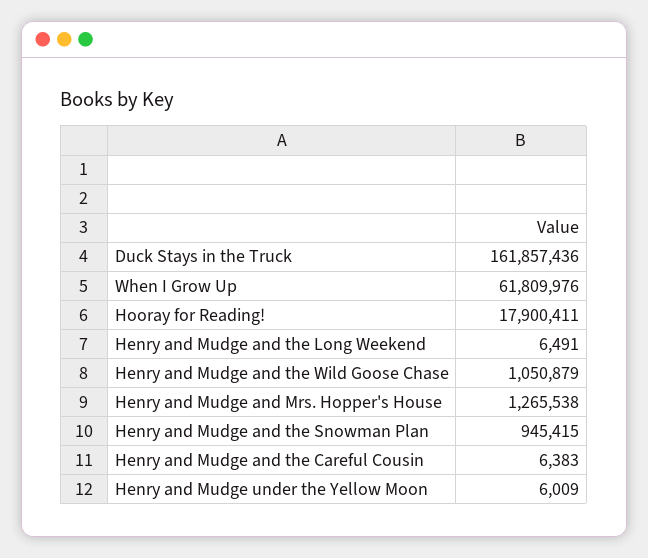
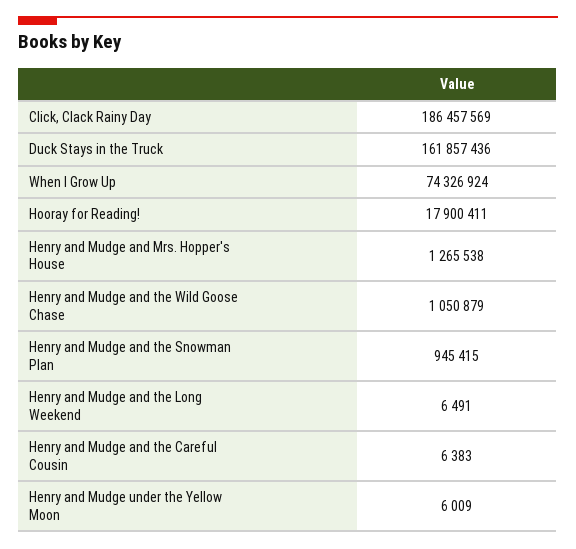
When I Grow Up: 61809976 -> 74326924
Click, Clack Rainy Day: none -> 186457569

